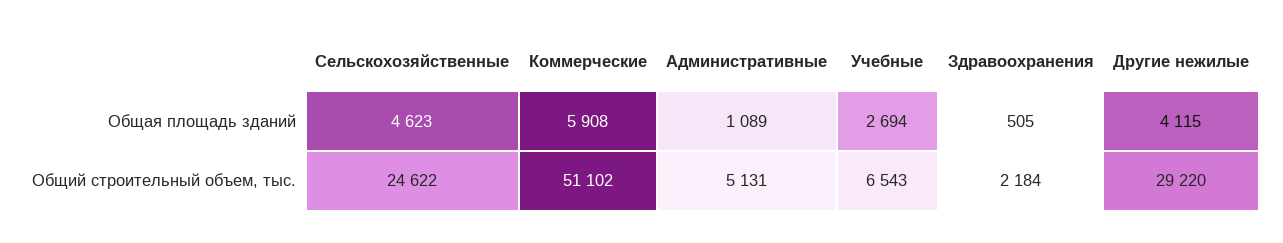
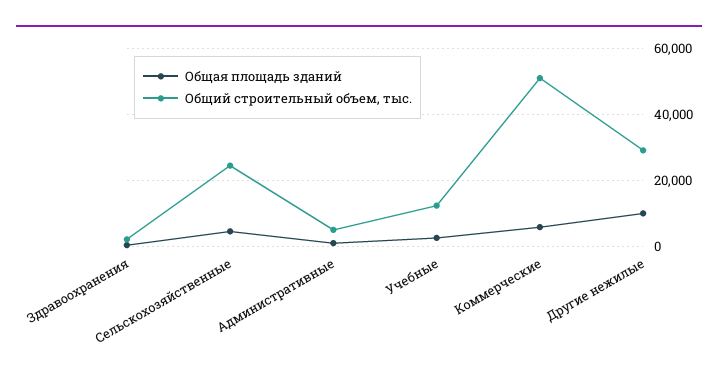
Общая площадь зданий, Другие нежилые: 4115 -> 10000
Общий строительный объем, тыс., Учебные: 6543 -> 12000

